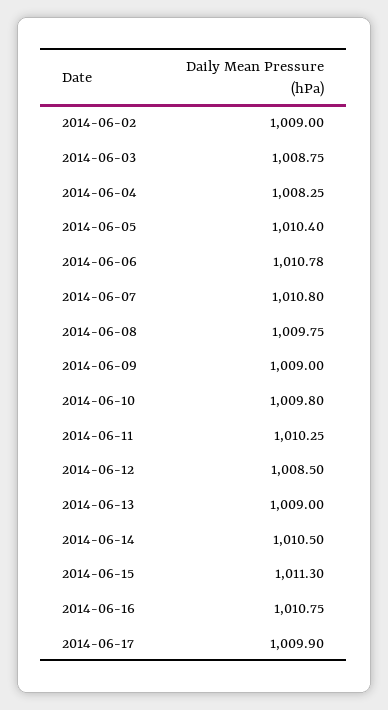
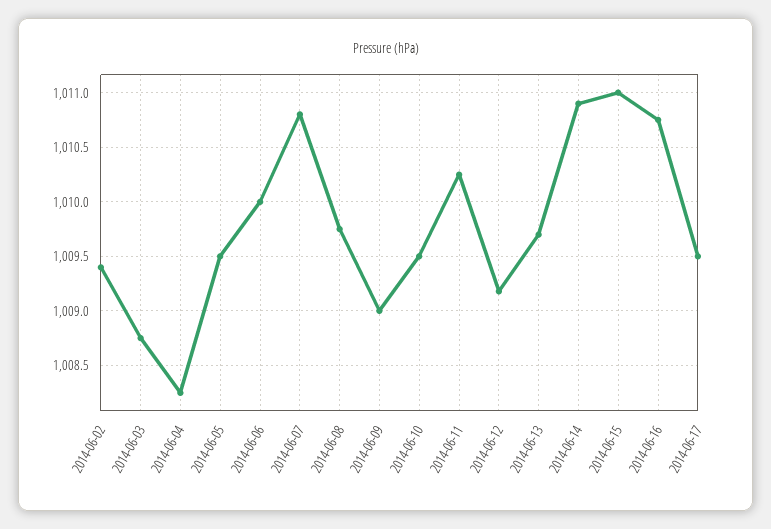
2014-06-02: 1009 -> 1009.4
2014-06-05: 1010.4 -> 1009.5
2014-06-06: 1010.78 -> 1010
2014-06-10: 1009.8 -> 1009.5
2014-06-12: 1008.5 -> 1009.2
2014-06-13: 1009 -> 1009.7
2014-06-14: 1010.5 -> 1010.9
2014-06-15: 1011.3 -> 1011
2014-06-17: 1009.9 -> 1009.5

